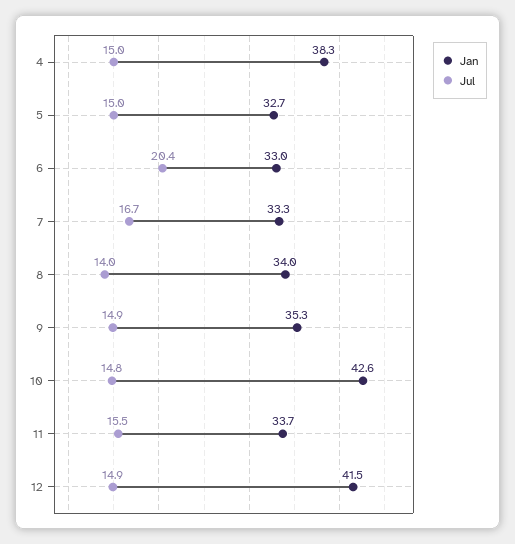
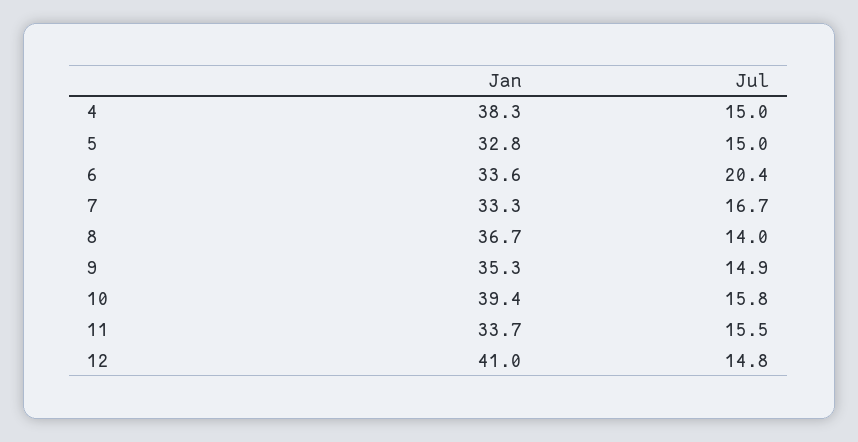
Jan, 5: 32.7 -> 32.8
Jan, 6: 33 -> 33.6
Jan, 8: 34 -> 36.7
Jan, 10: 42.6 -> 39.4
Jul, 10: 14.8 -> 15.8
Jan, 12: 41.5 -> 41
Jul, 12: 14.9 -> 14.8

